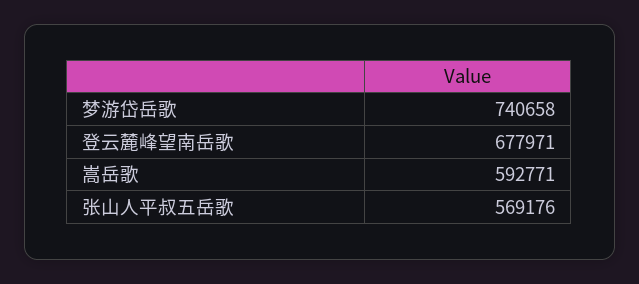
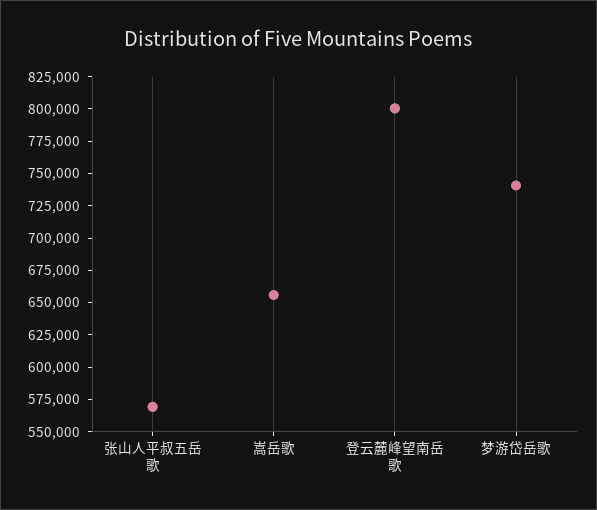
登云麓峰望南岳歌: 677971 -> 800000
嵩岳歌: 592771 -> 650000

